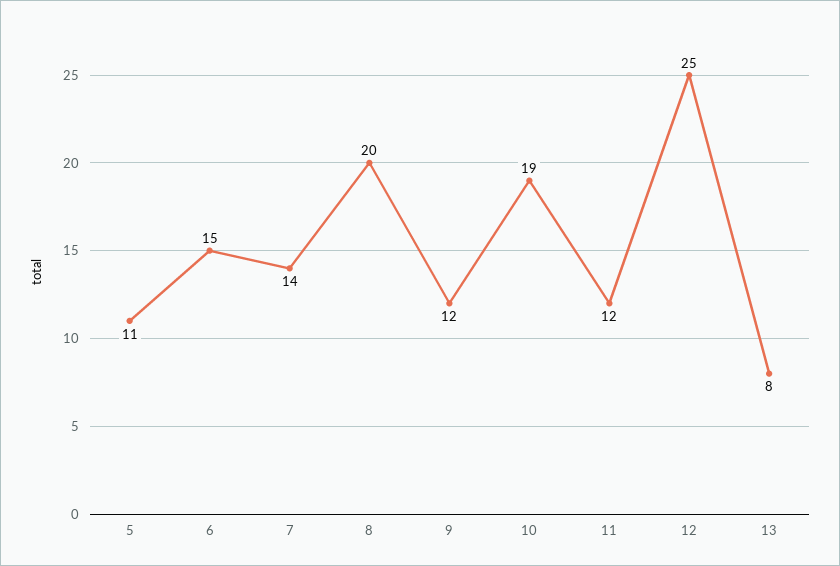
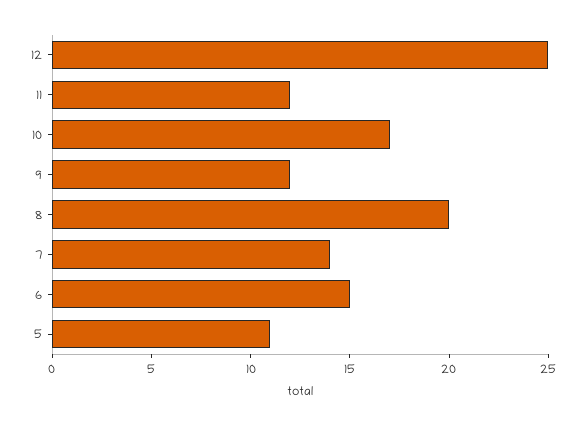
10: 19 -> 17
13: 8 -> none

